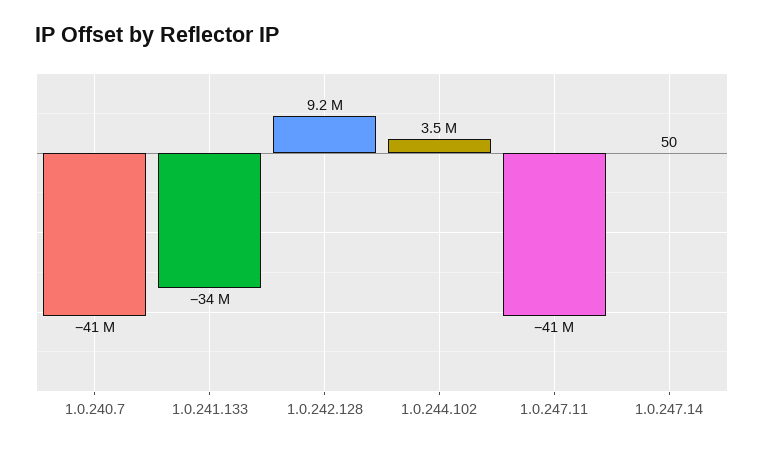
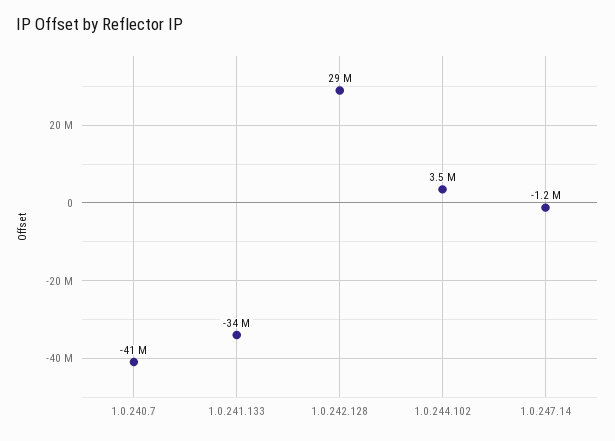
1.0.242.128: 9200000 -> 29000000
1.0.247.11: -41000000 -> none
1.0.247.14: 50 -> -1200000

